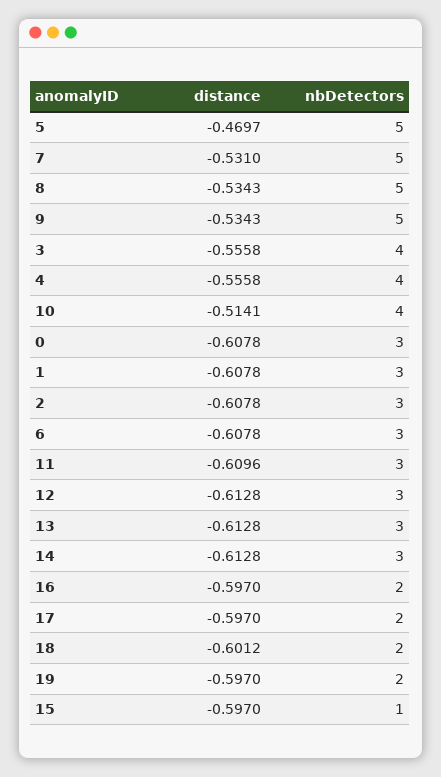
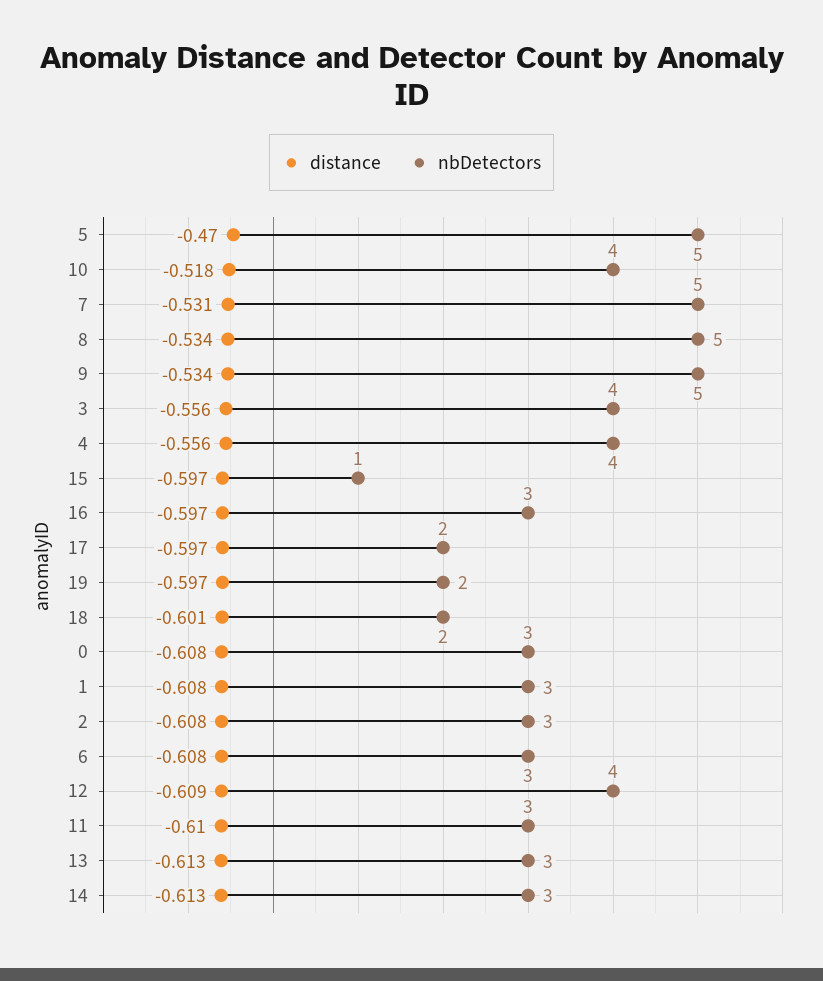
distance, 10: -0.5141 -> -0.518
distance, 12: -0.6128 -> -0.609
nbDetectors, 12: 3 -> 4
nbDetectors, 16: 2 -> 3

